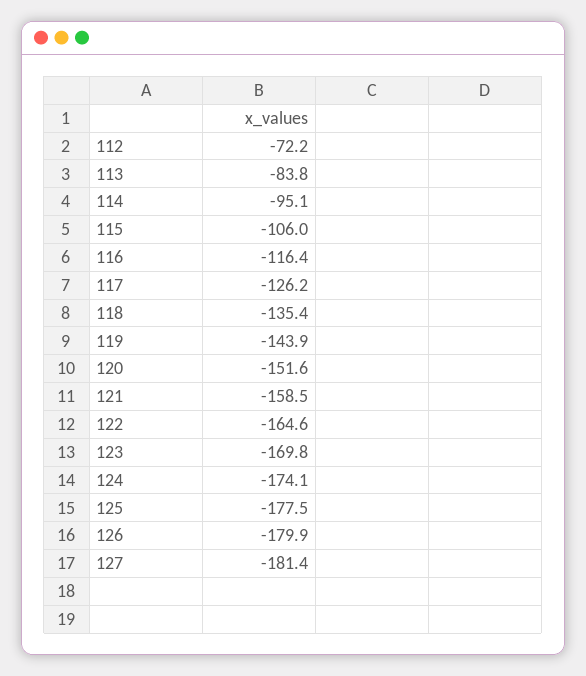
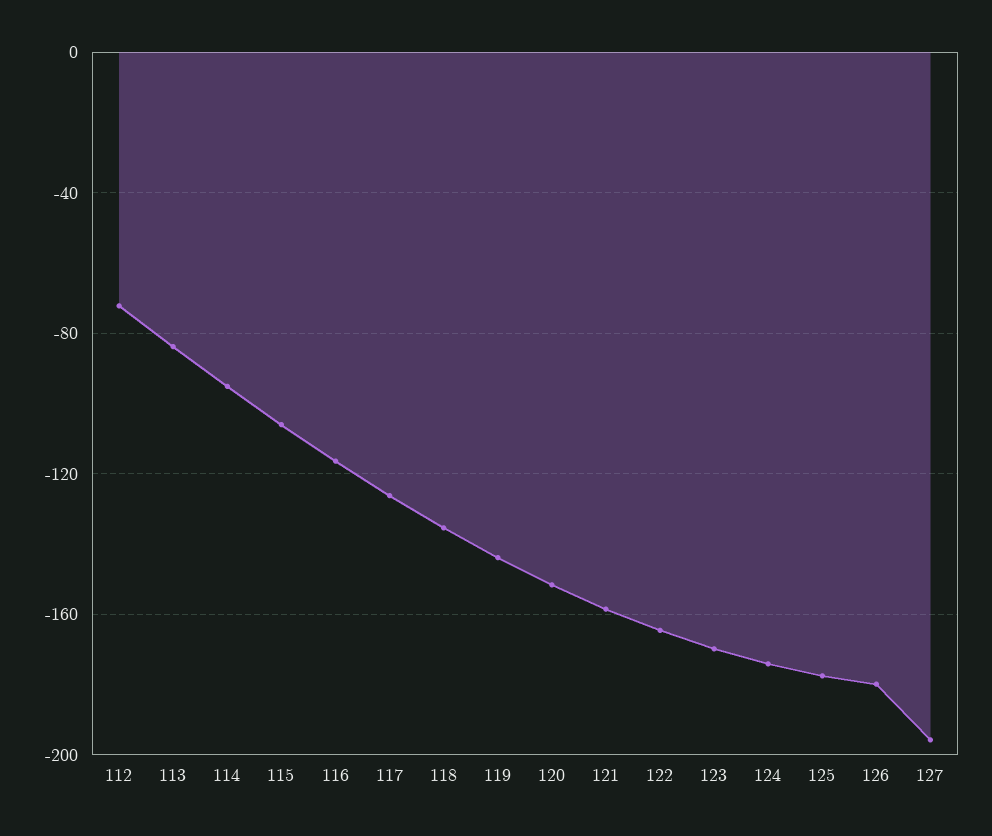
127: -181.4 -> -195

